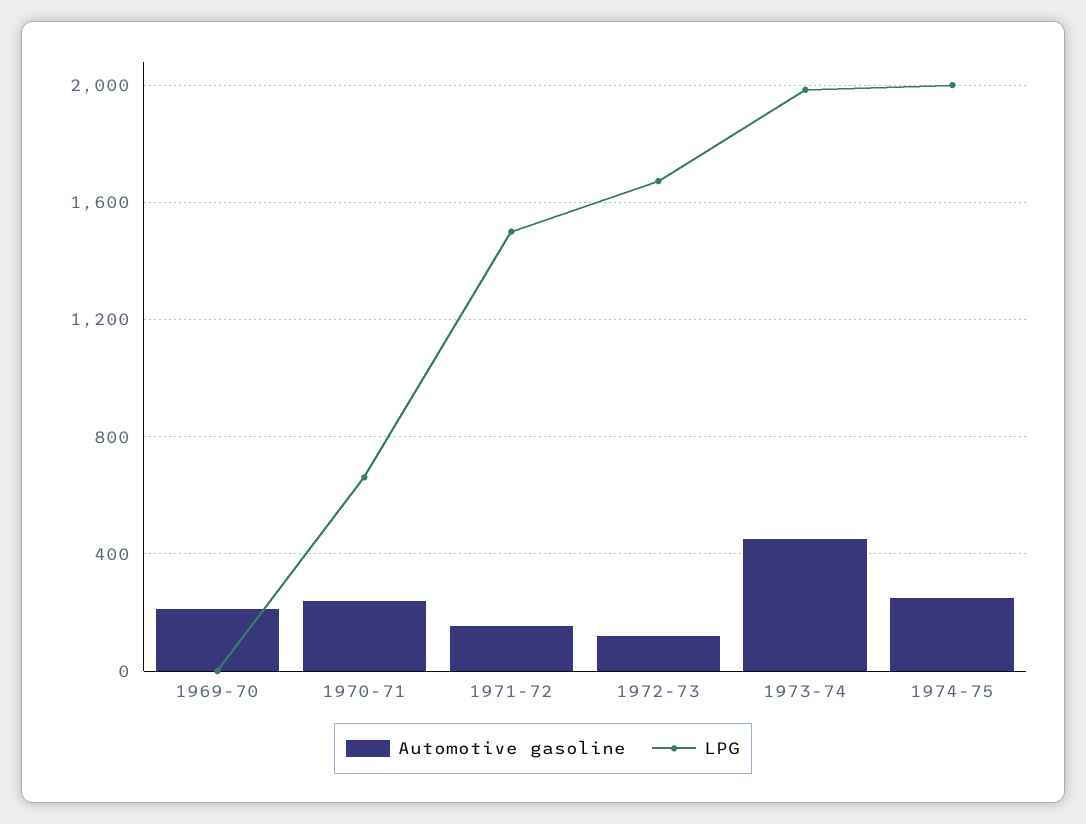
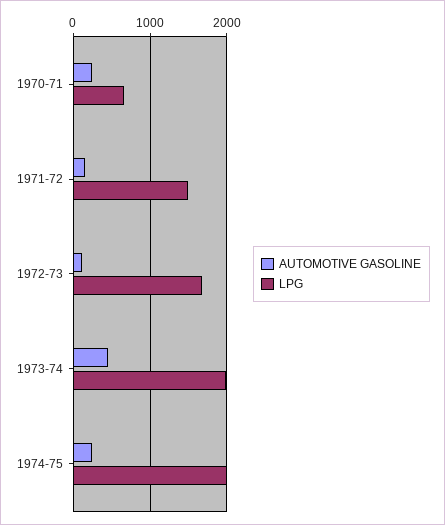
Automotive gasoline, 1969-70: 200 -> none
LPG, 1969-70: 0 -> none

